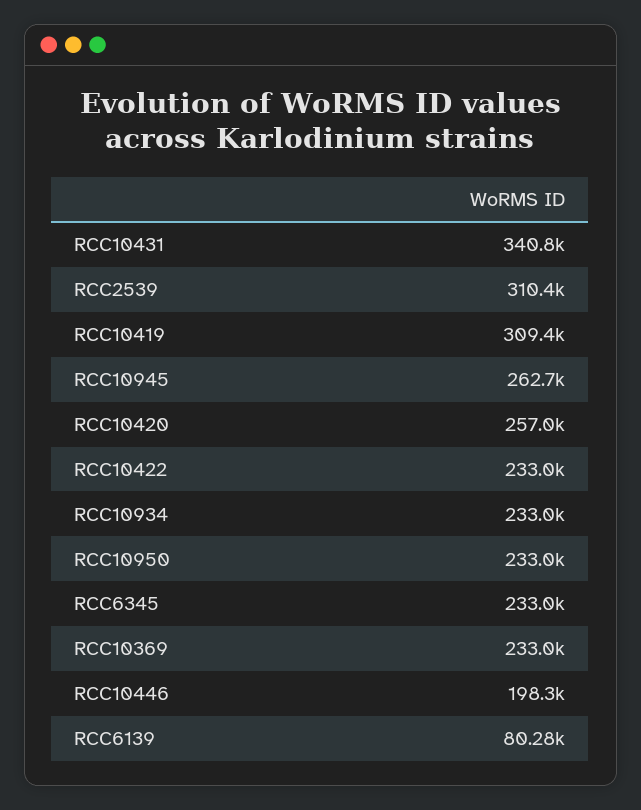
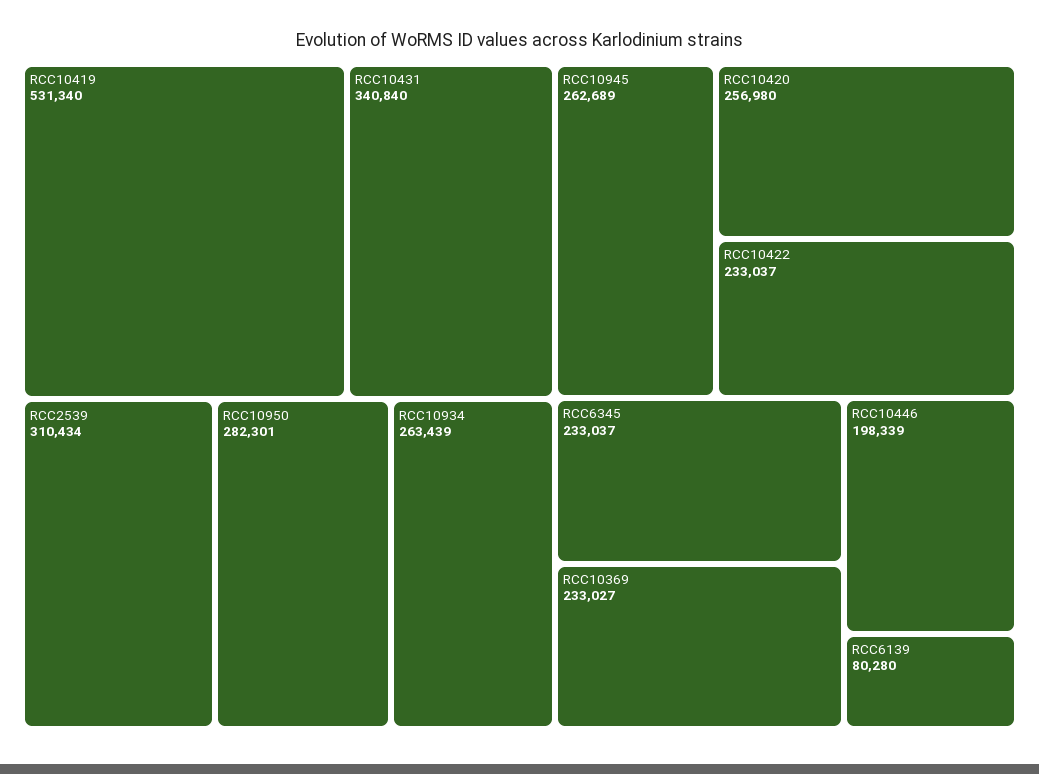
RCC10419: 309400 -> 531340
RCC10934: 233000 -> 263439
RCC10950: 233000 -> 282301

